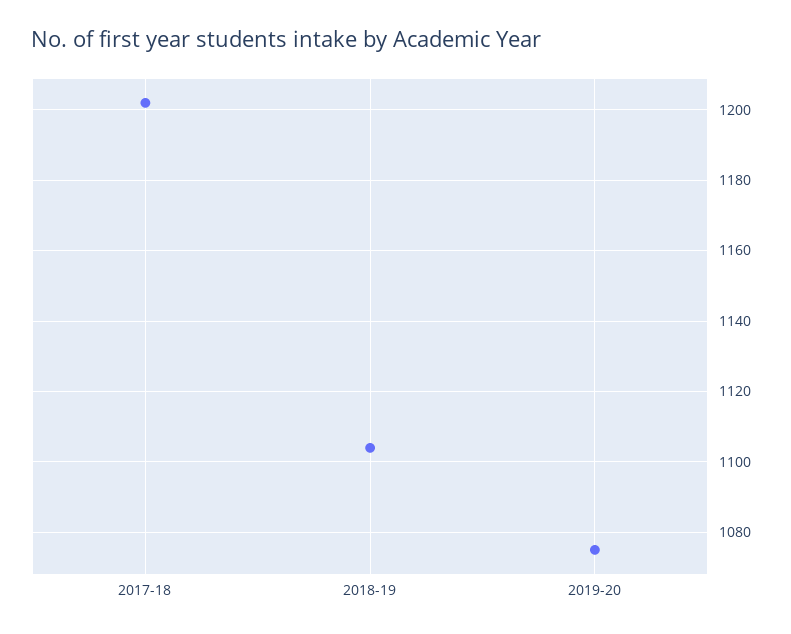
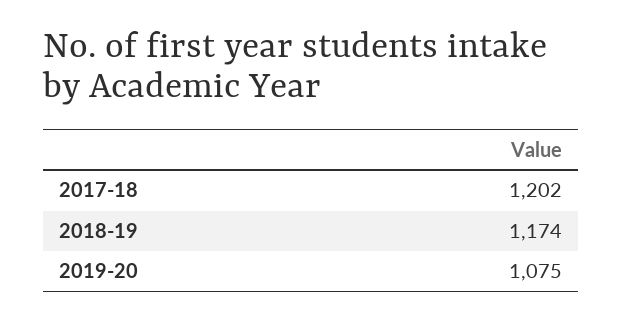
2018-19: 1105 -> 1174

